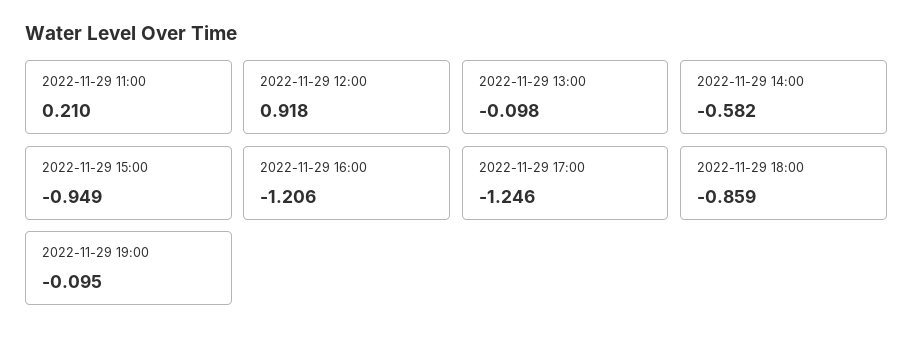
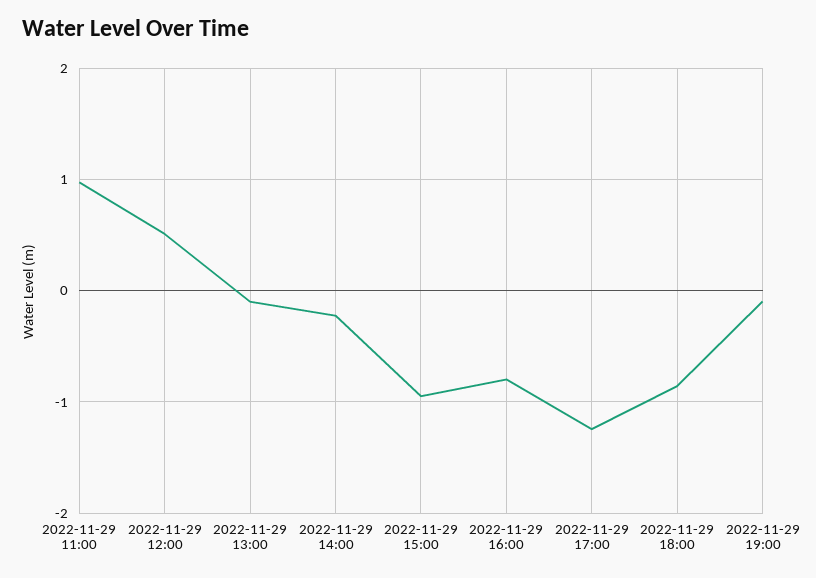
2022-11-29 11:00: 0.21 -> 1
2022-11-29 12:00: 0.918 -> 0.5
2022-11-29 14:00: -0.582 -> -0.2
2022-11-29 16:00: -1.206 -> -0.8

